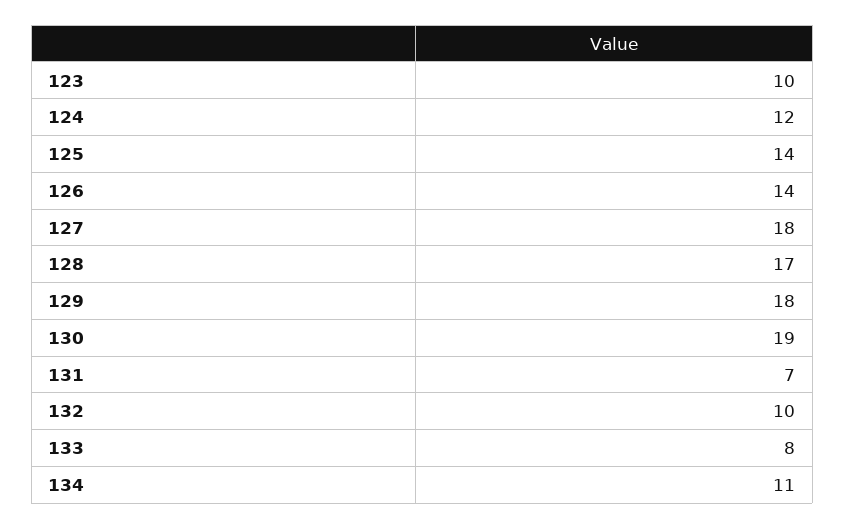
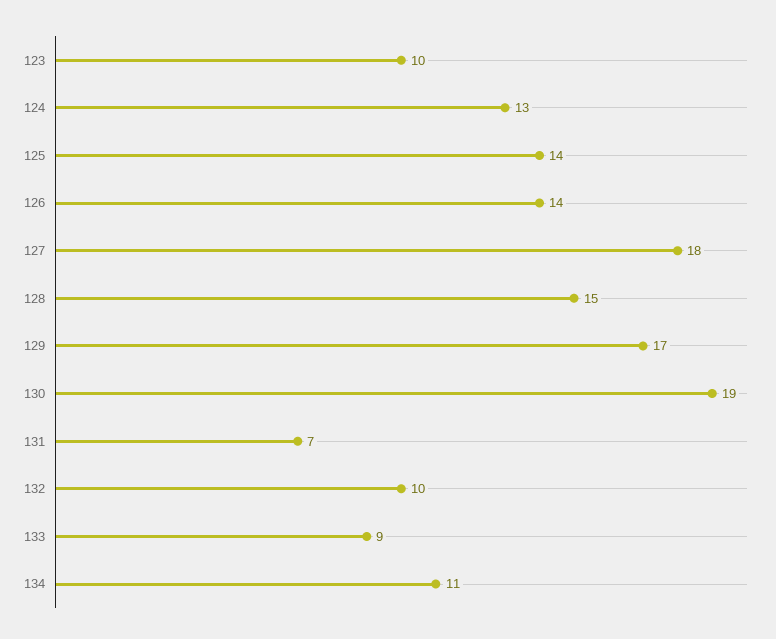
124: 12 -> 13
128: 17 -> 15
129: 18 -> 17
133: 8 -> 9

